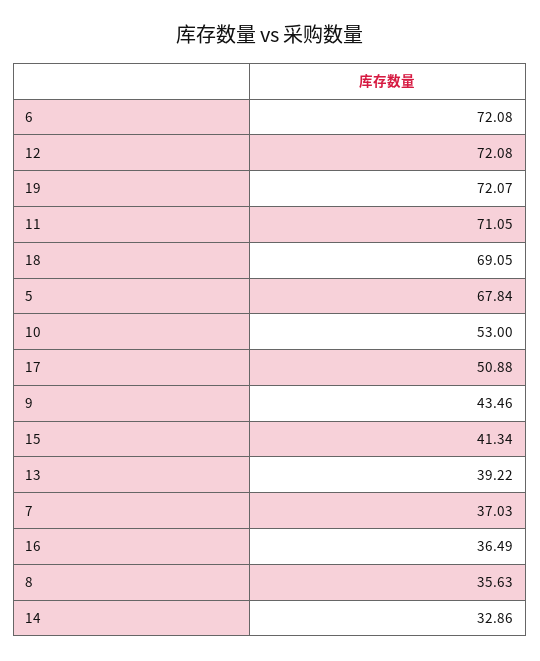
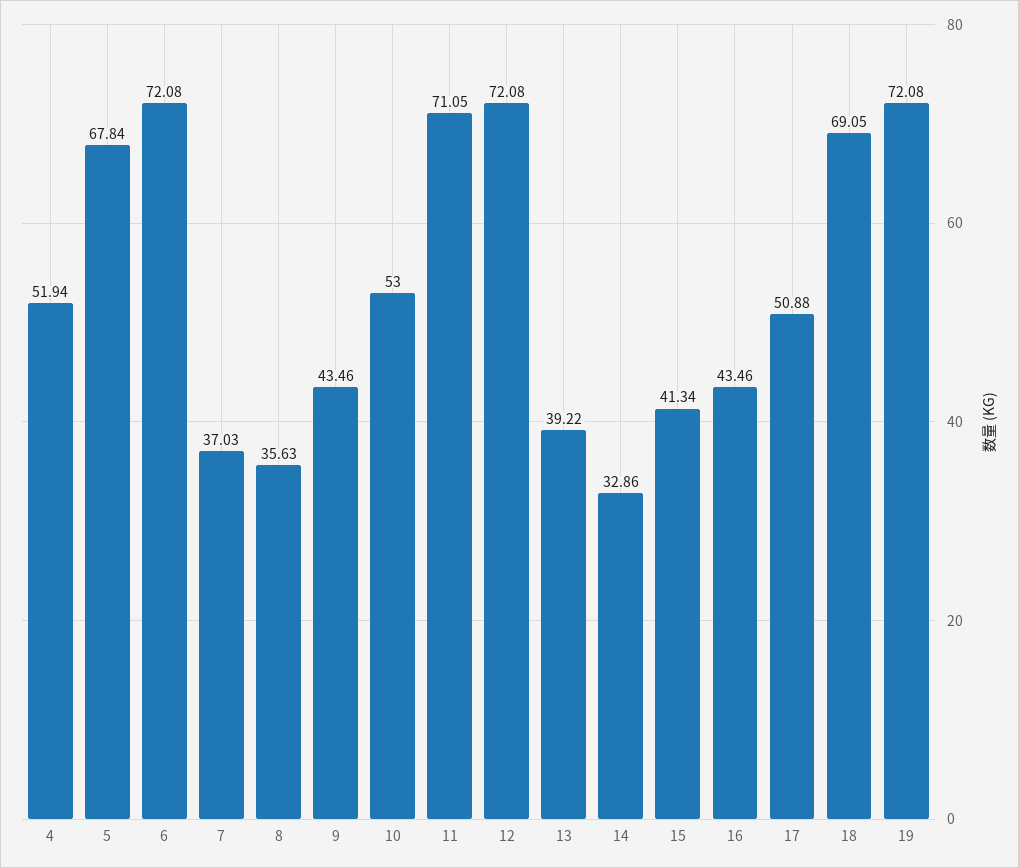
19: 72.07 -> 72.08
16: 36.49 -> 43.46
4: none -> 51.94

